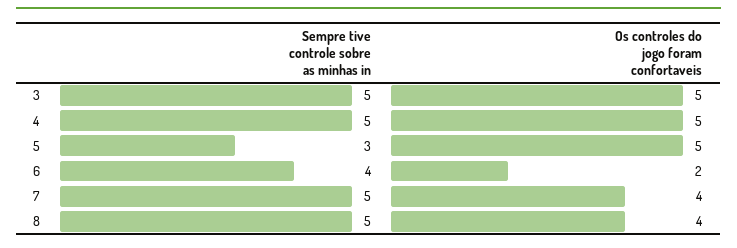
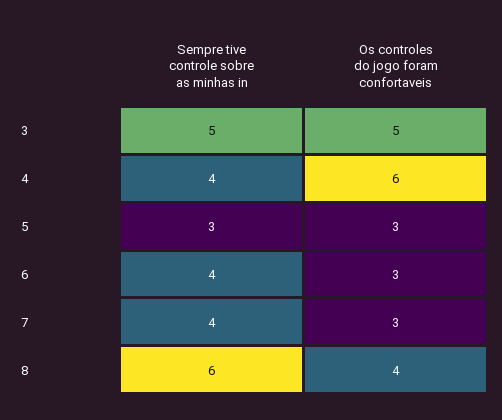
Sempre tive controle sobre as minhas in, 4: 5 -> 4
Os controles do jogo foram confortaveis, 4: 5 -> 6
Os controles do jogo foram confortaveis, 5: 5 -> 3
Os controles do jogo foram confortaveis, 6: 2 -> 3
Sempre tive controle sobre as minhas in, 7: 5 -> 4
Os controles do jogo foram confortaveis, 7: 4 -> 3
Sempre tive controle sobre as minhas in, 8: 5 -> 6

